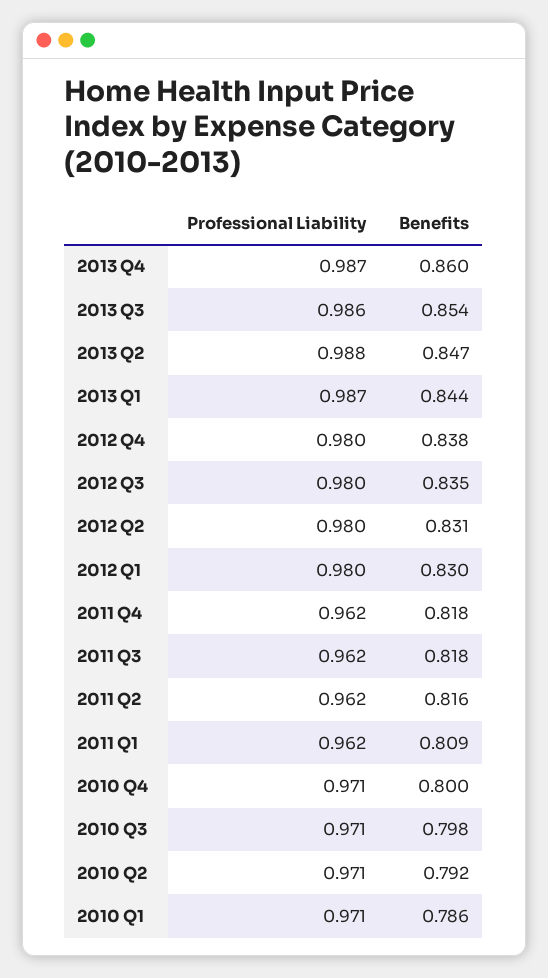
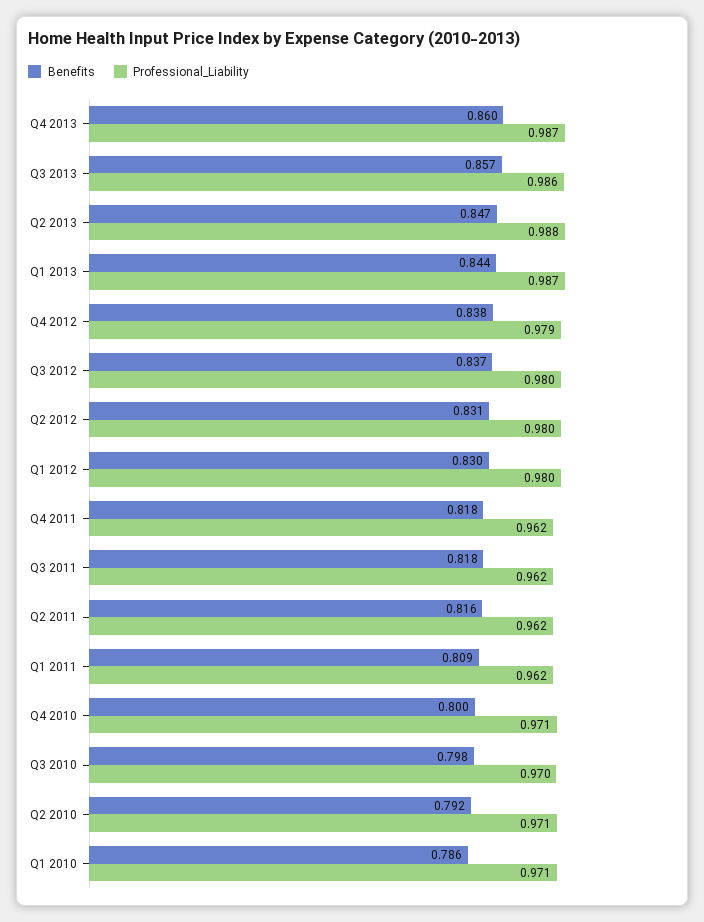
Benefits, 2013 Q3: 0.854 -> 0.857
Professional Liability, 2012 Q4: 0.98 -> 0.979
Benefits, 2012 Q3: 0.835 -> 0.837
Professional Liability, 2010 Q3: 0.971 -> 0.97

